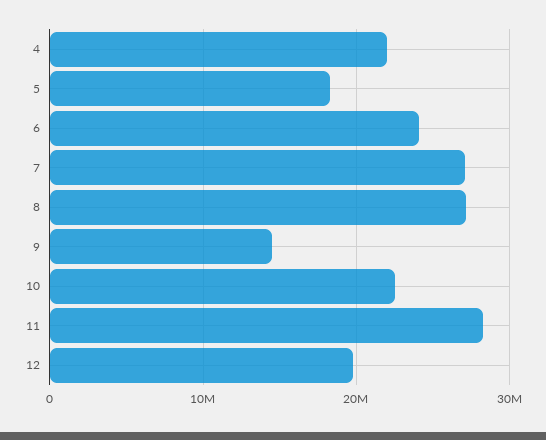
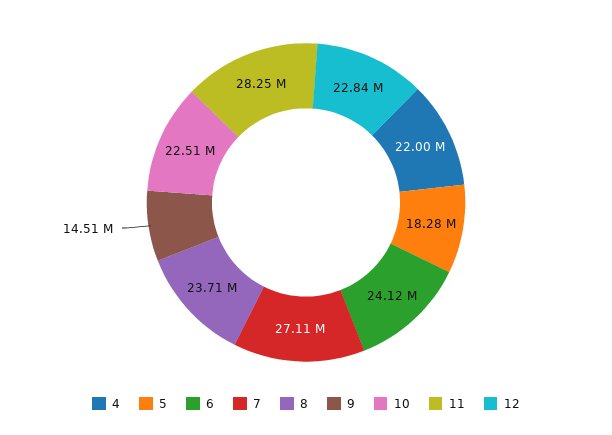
8: 27000000 -> 23710000
12: 20000000 -> 22840000

